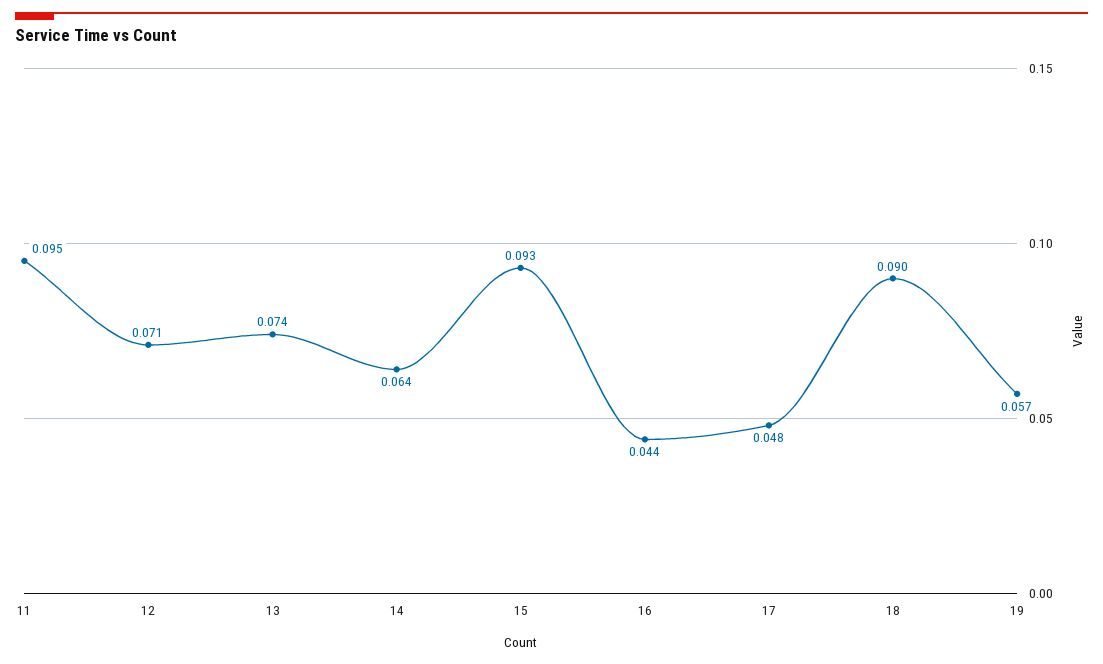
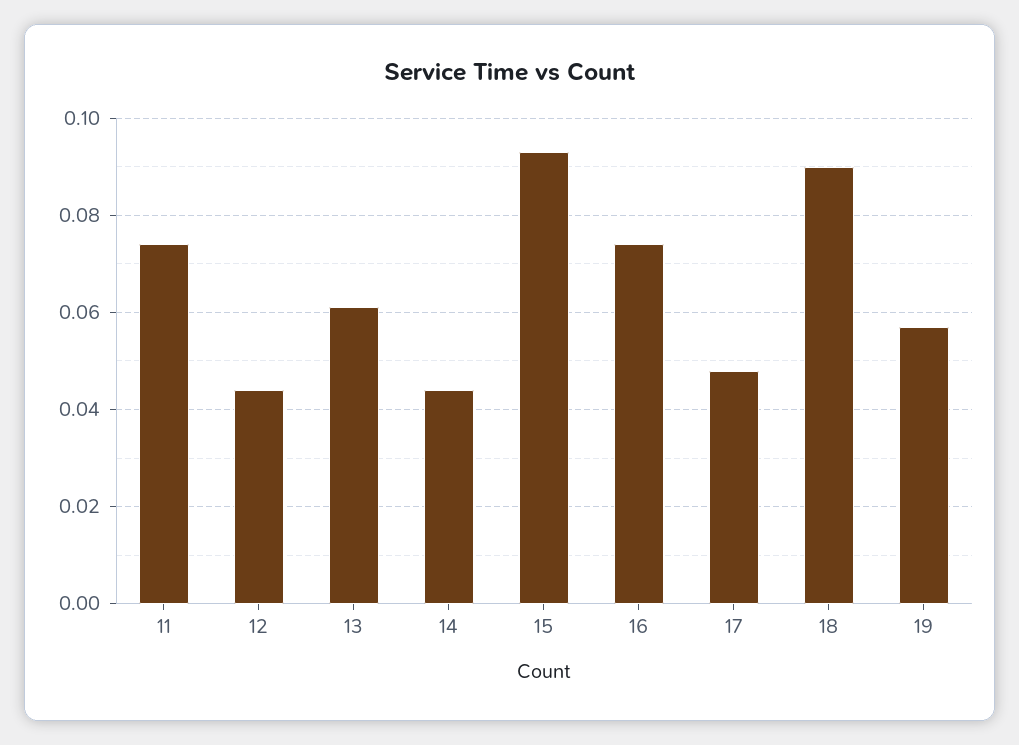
11: 0.095 -> 0.075
12: 0.071 -> 0.045
13: 0.074 -> 0.06
14: 0.064 -> 0.045
16: 0.044 -> 0.075

